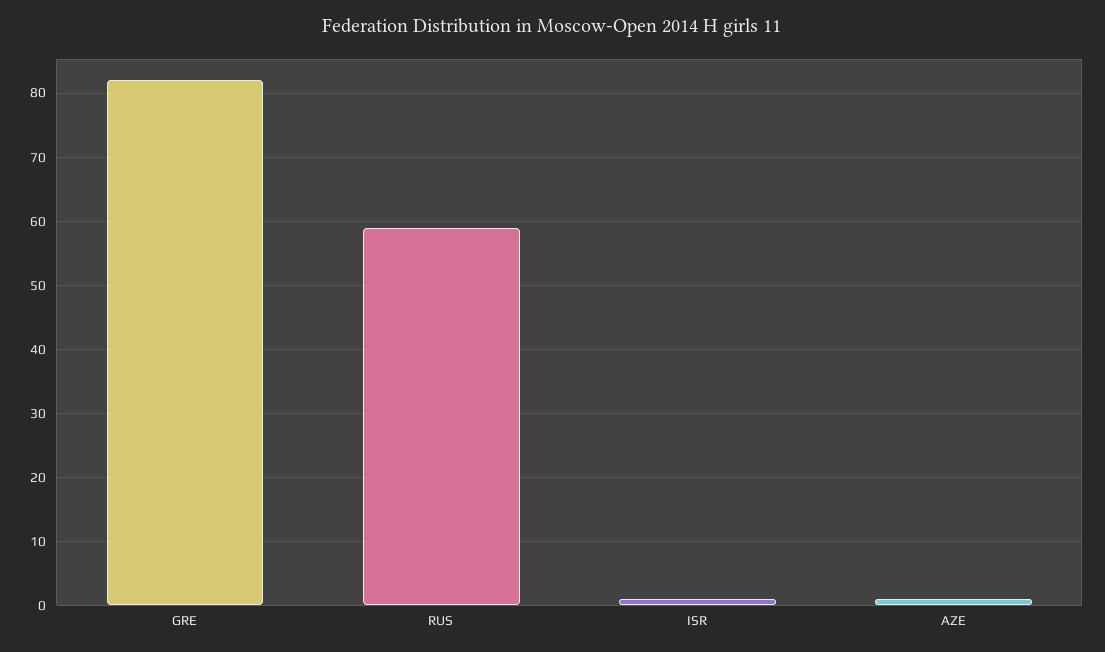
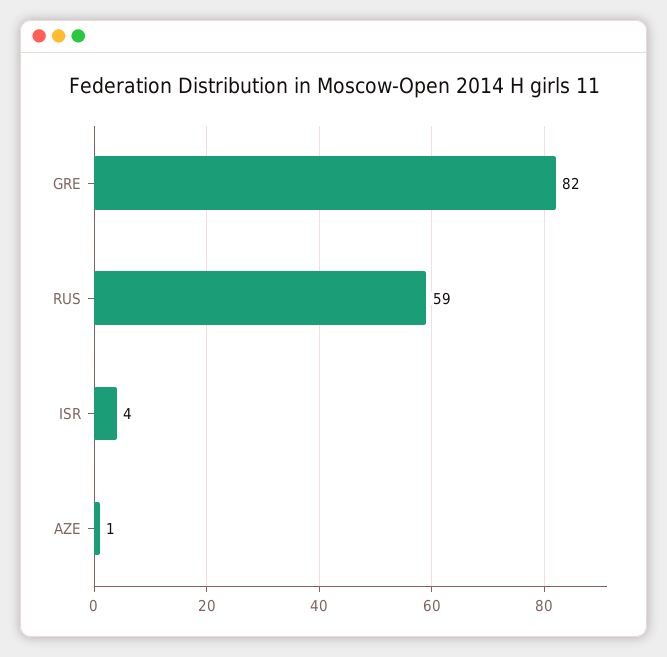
ISR: 1 -> 4

